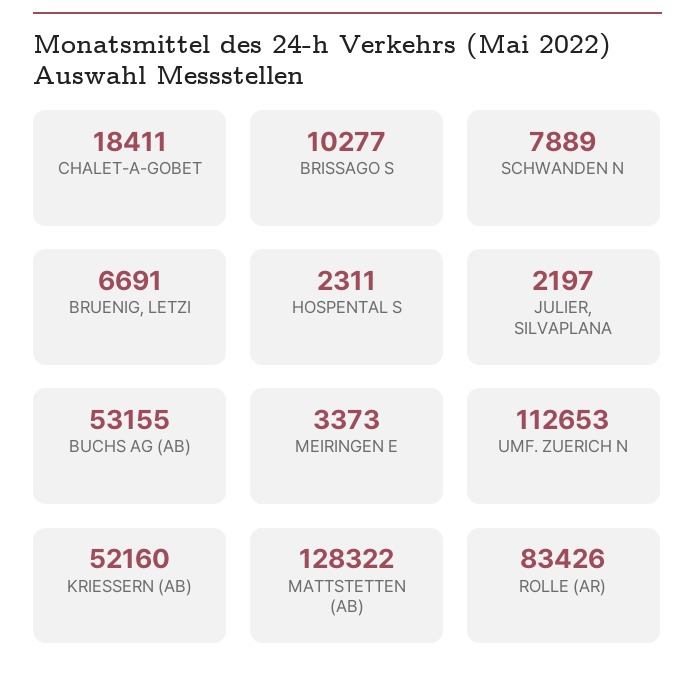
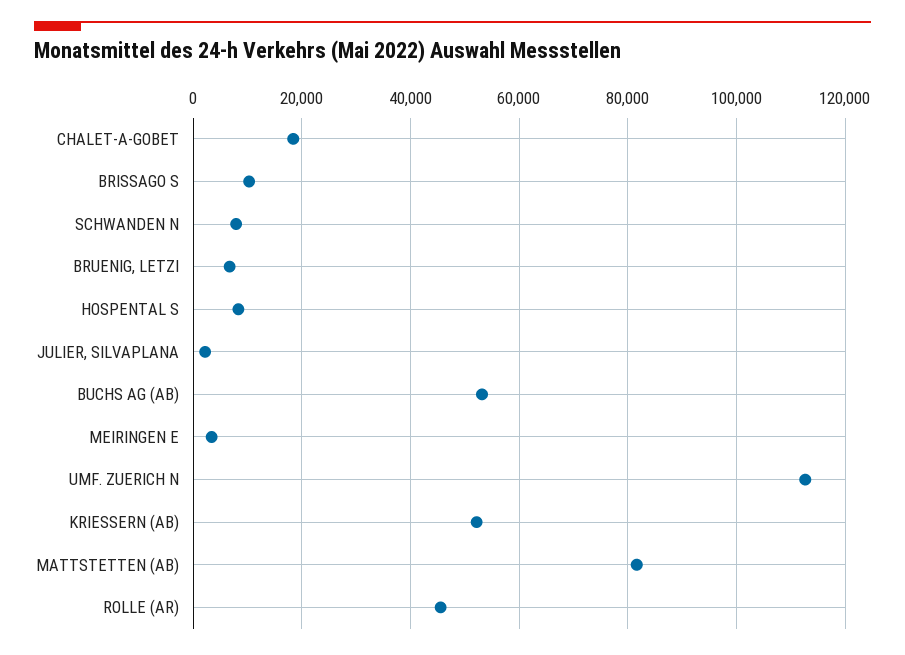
HOSPENTAL S: 2311 -> 8000
MATTSTETTEN (AB): 128322 -> 82000
ROLLE (AR): 83426 -> 46000

